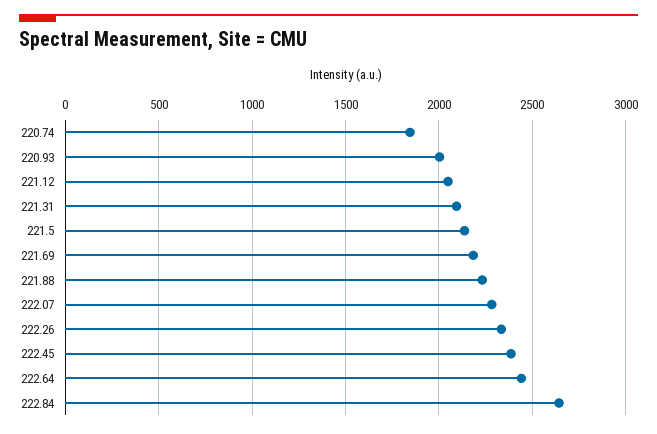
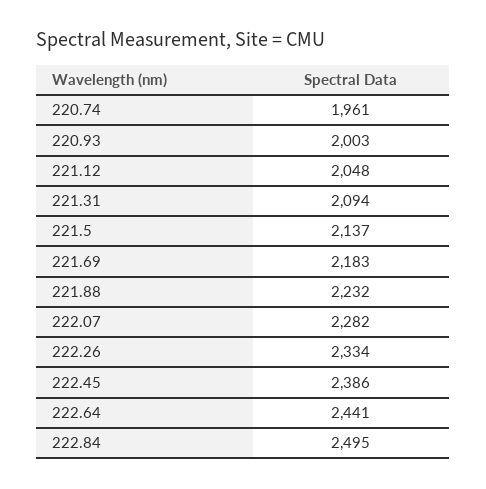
220.74: 1850 -> 1961
222.84: 2650 -> 2495

